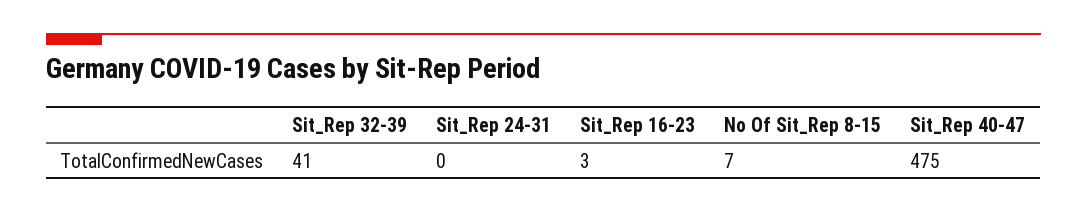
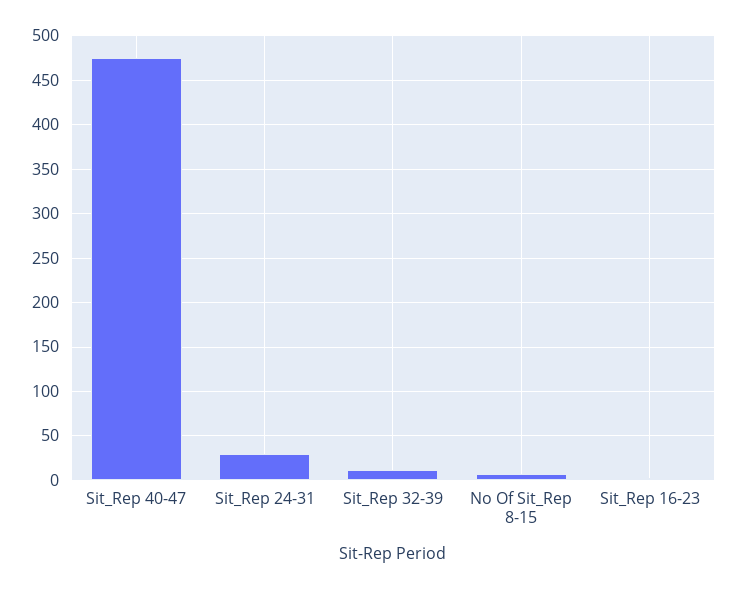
Sit_Rep 32-39: 41 -> 10
Sit_Rep 24-31: 0 -> 30

